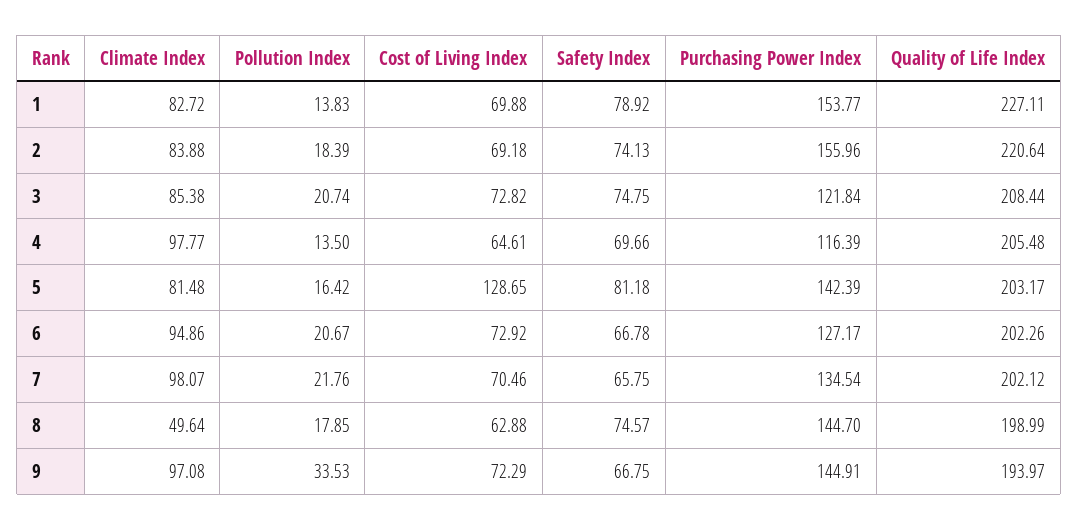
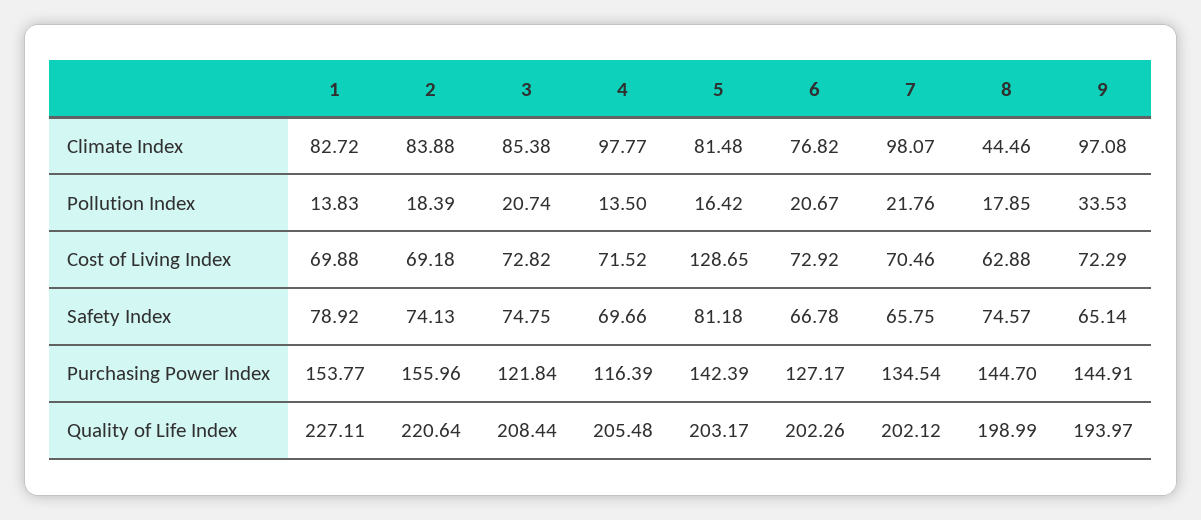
Cost of Living Index, 4: 64.61 -> 71.52
Climate Index, 6: 94.86 -> 76.82
Climate Index, 8: 49.64 -> 44.46
Safety Index, 9: 66.75 -> 65.14

